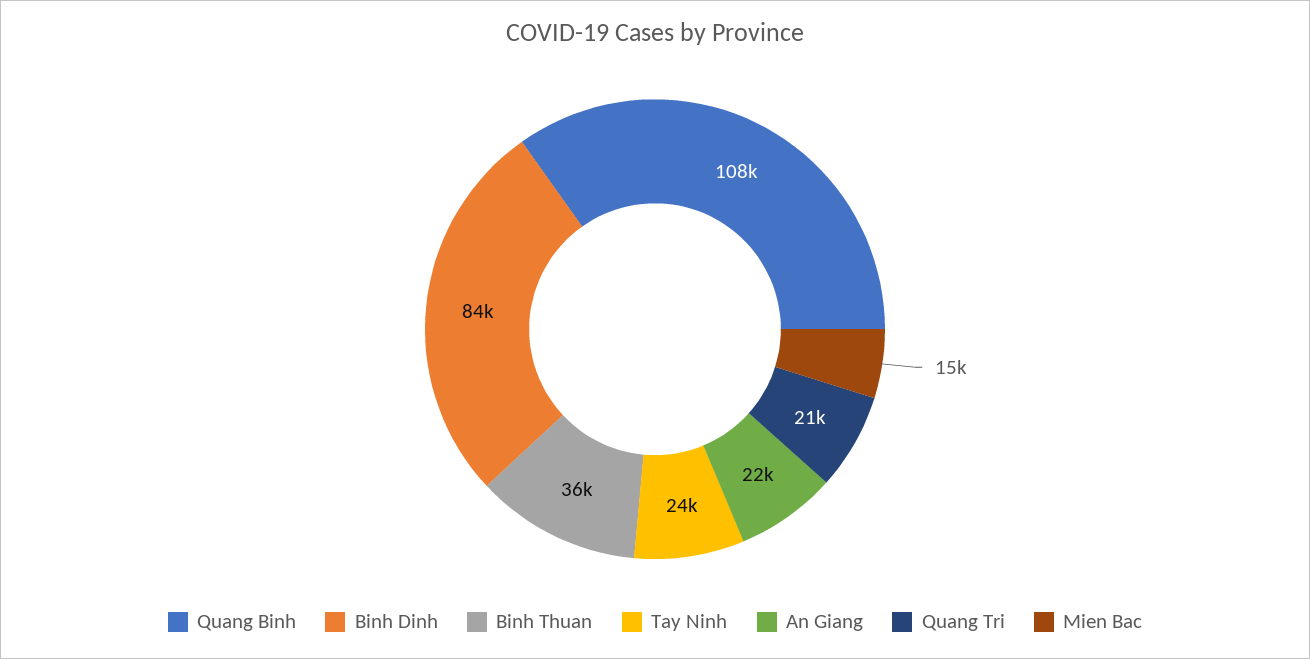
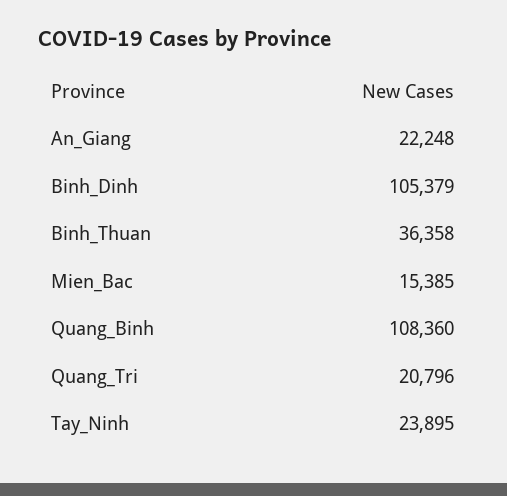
Binh Dinh: 84000 -> 105379

